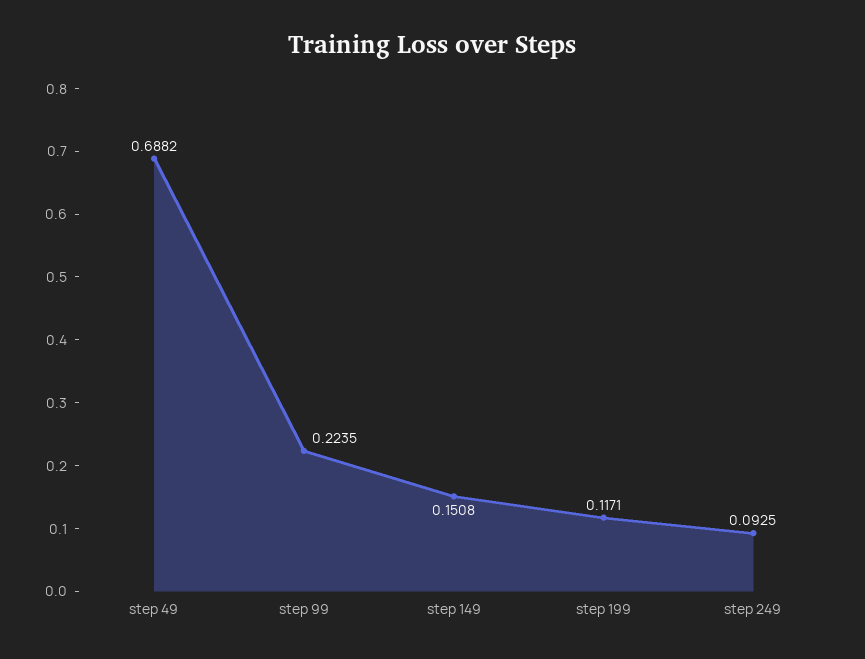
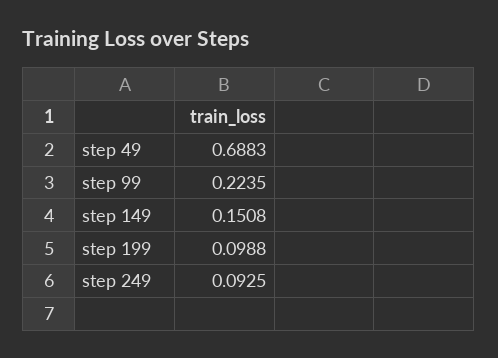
step 49: 0.6882 -> 0.6883
step 199: 0.1171 -> 0.0988

